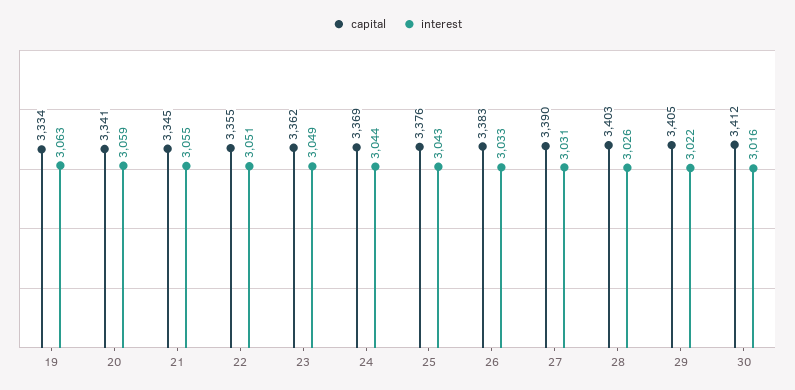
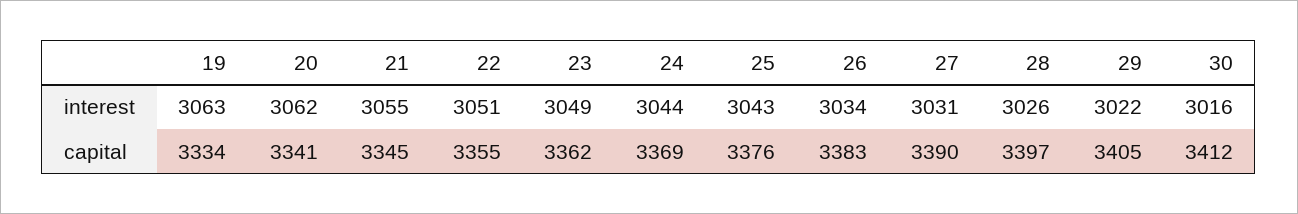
interest, 20: 3059 -> 3062
interest, 26: 3033 -> 3034
capital, 28: 3403 -> 3397

